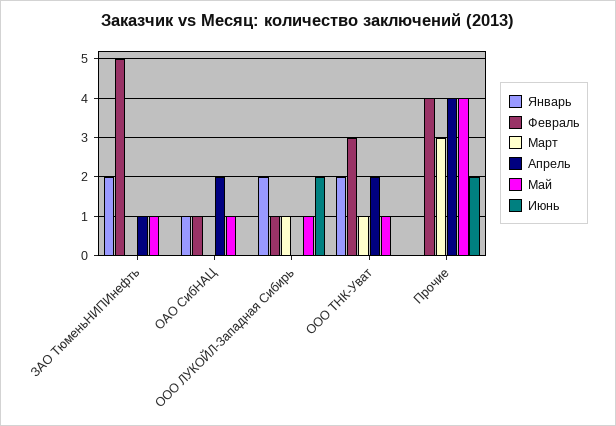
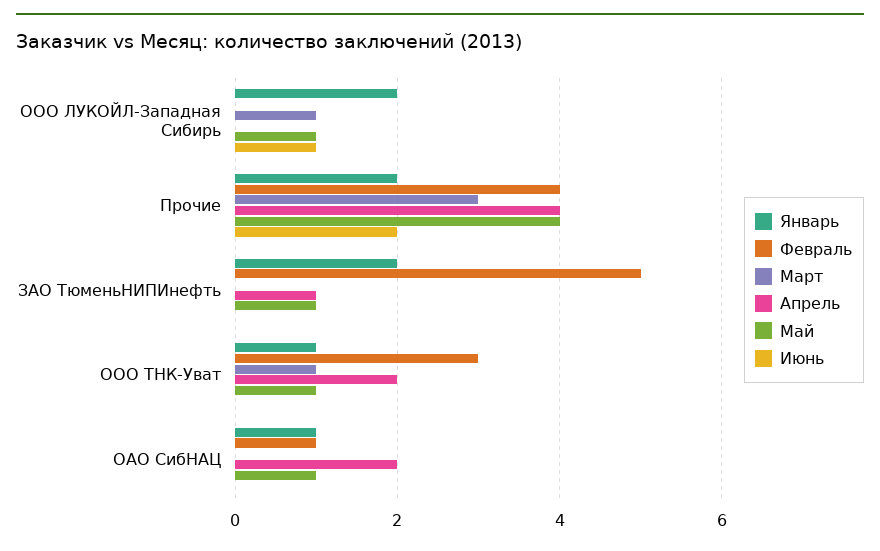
Февраль, ООО ЛУКОЙЛ-Западная Сибирь: 1 -> 0
Июнь, ООО ЛУКОЙЛ-Западная Сибирь: 2 -> 1
Январь, ООО ТНК-Уват: 2 -> 1
Январь, Прочие: 0 -> 2

